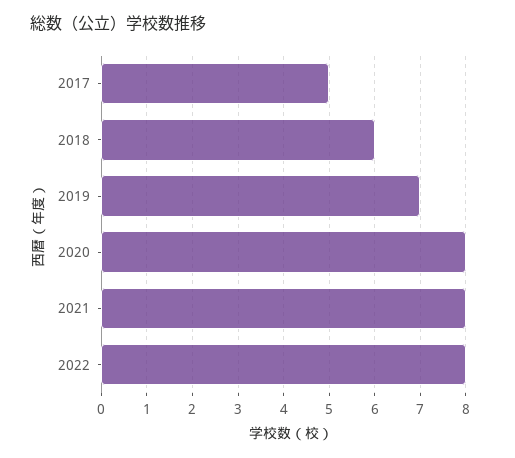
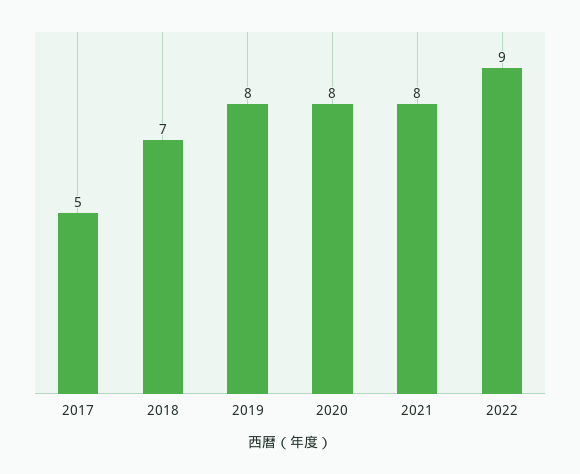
2018: 6 -> 7
2019: 7 -> 8
2022: 8 -> 9

